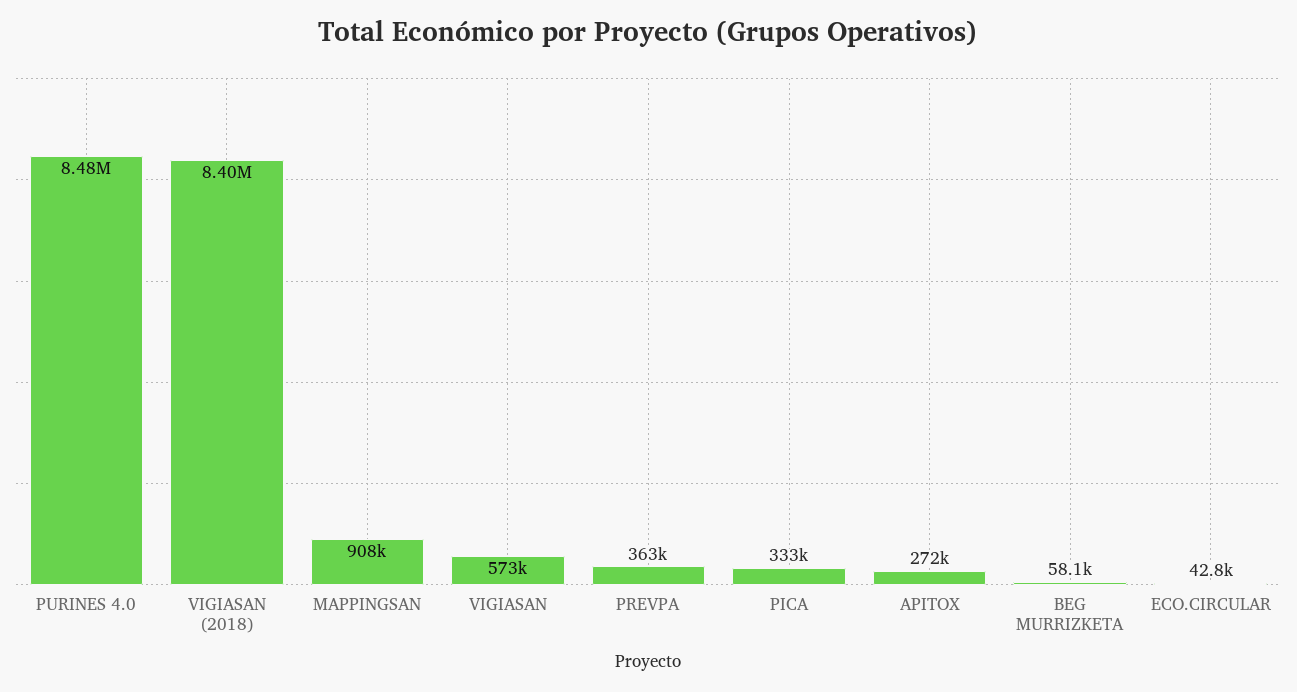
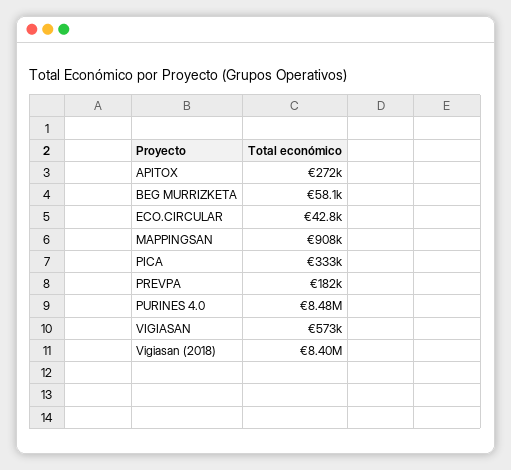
PREVPA: 363000 -> 182000

